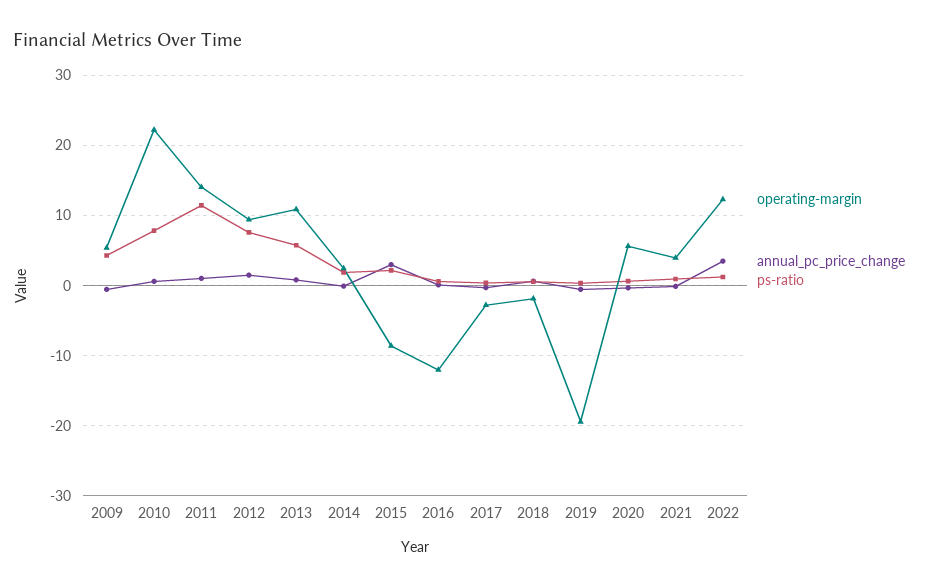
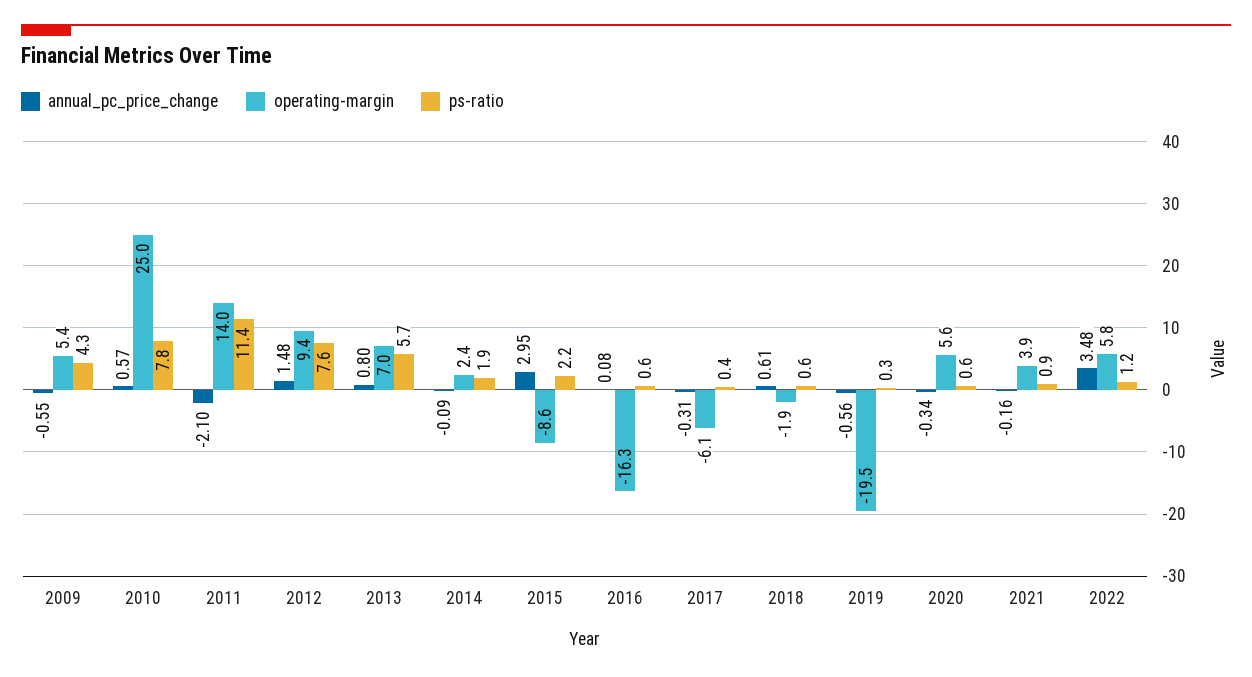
operating-margin, 2010: 22 -> 25
annual_pc_price_change, 2011: 1 -> -2.1
operating-margin, 2013: 11 -> 7
operating-margin, 2016: -12 -> -16.3
operating-margin, 2017: -3 -> -6.1
operating-margin, 2022: 12 -> 5.8

